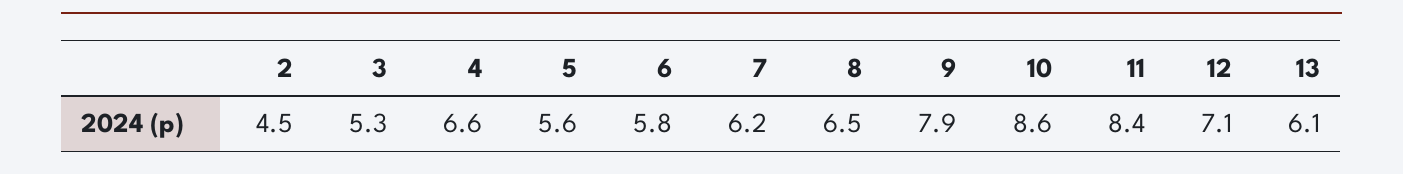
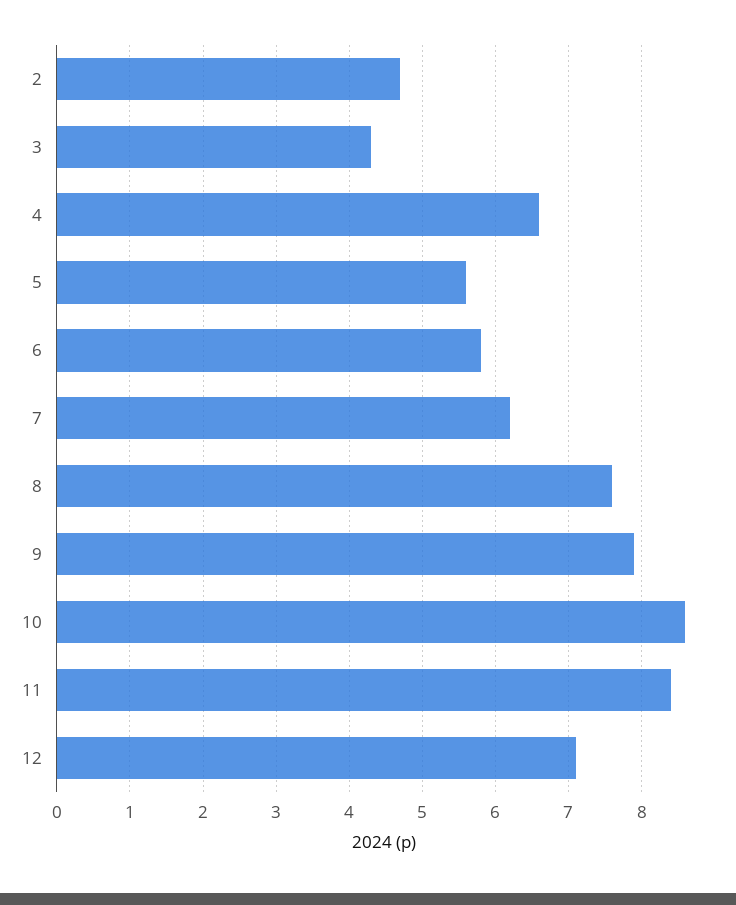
2: 4.5 -> 4.7
3: 5.3 -> 4.3
8: 6.5 -> 7.6
13: 6.1 -> none

